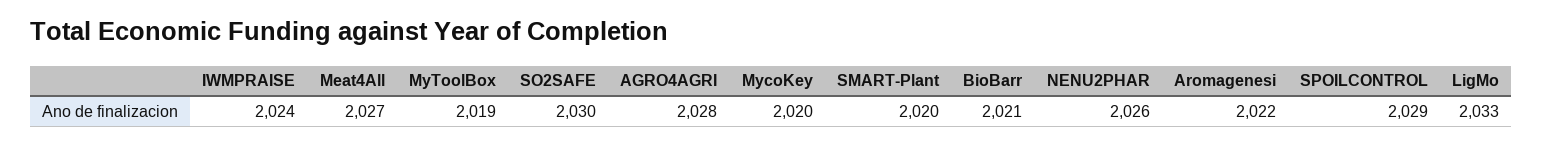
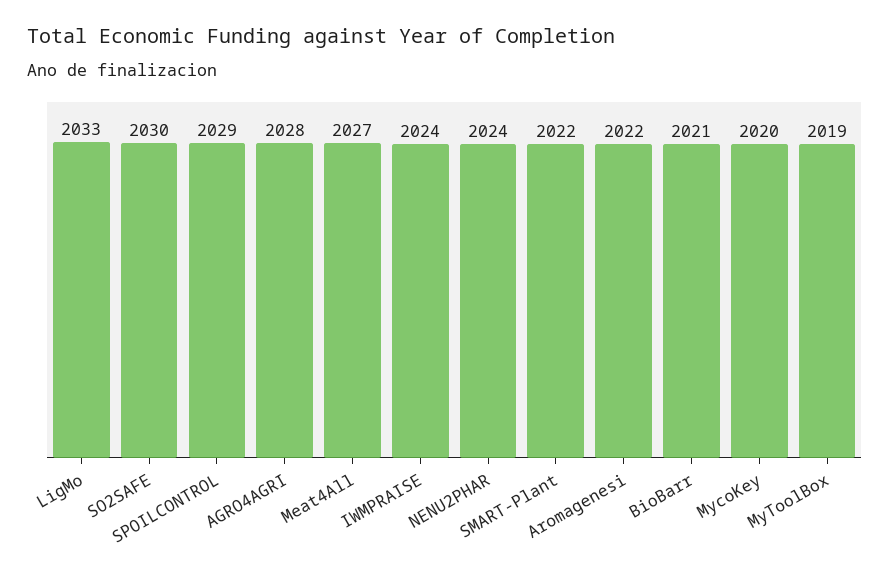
SMART-Plant: 2020 -> 2022
NENU2PHAR: 2026 -> 2024

